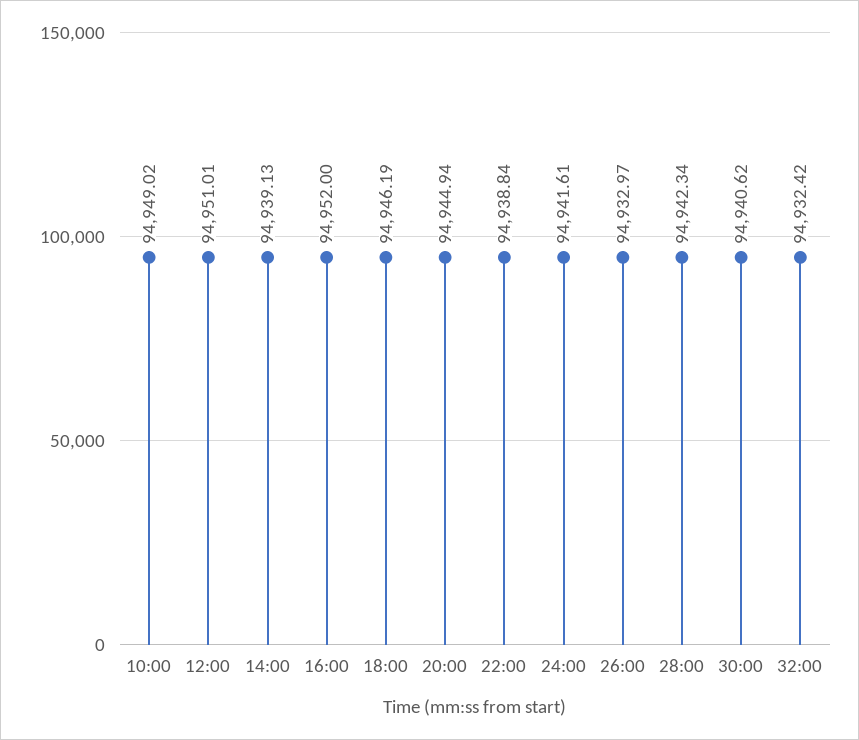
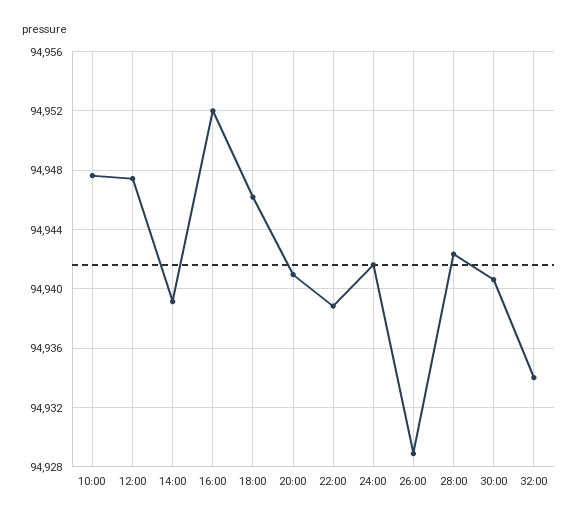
10:00: 94949.02 -> 94947.5
12:00: 94951.01 -> 94947.5
20:00: 94944.94 -> 94941
26:00: 94932.97 -> 94929
32:00: 94932.42 -> 94934

